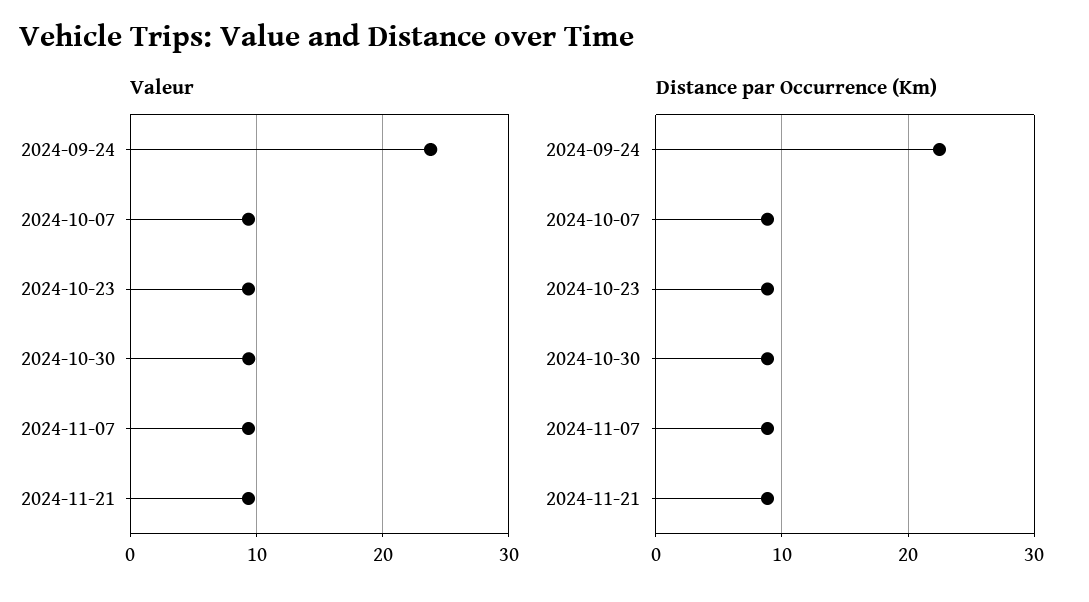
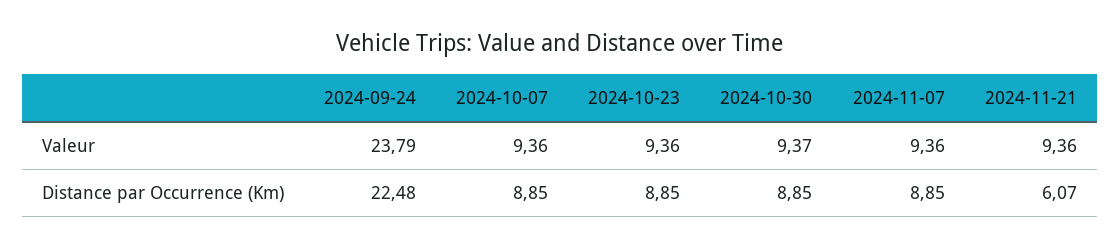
Distance par Occurrence (Km), 2024-11-21: 9 -> 6.07

